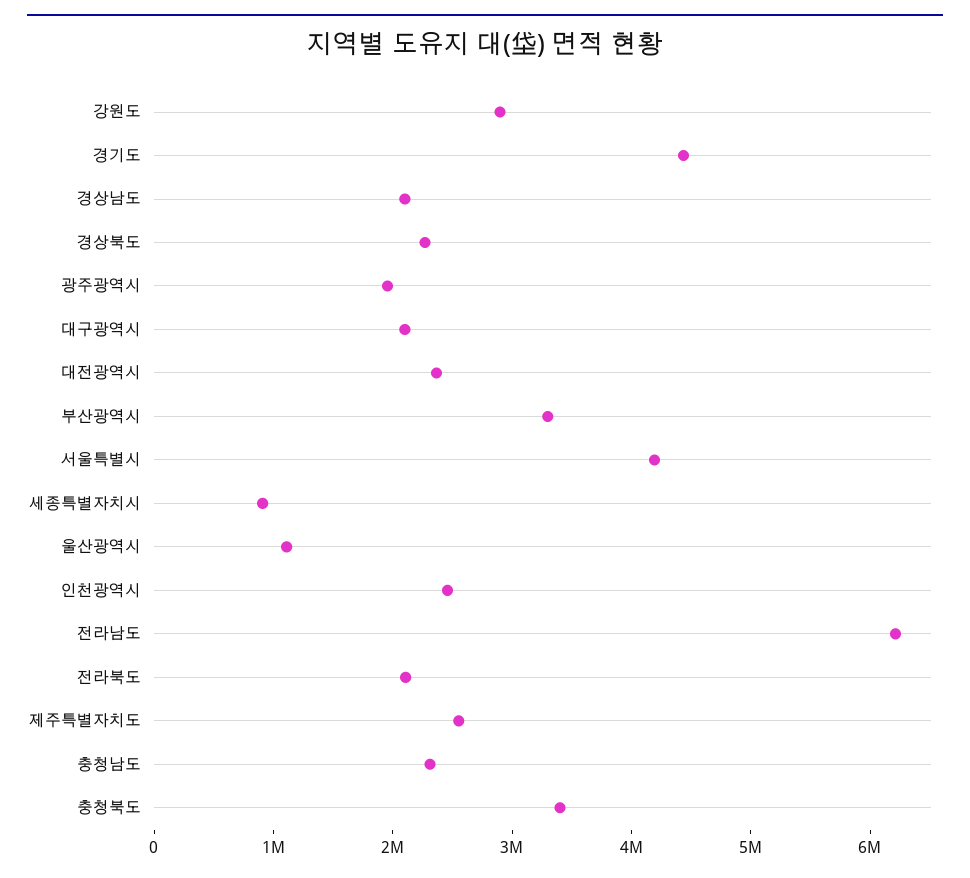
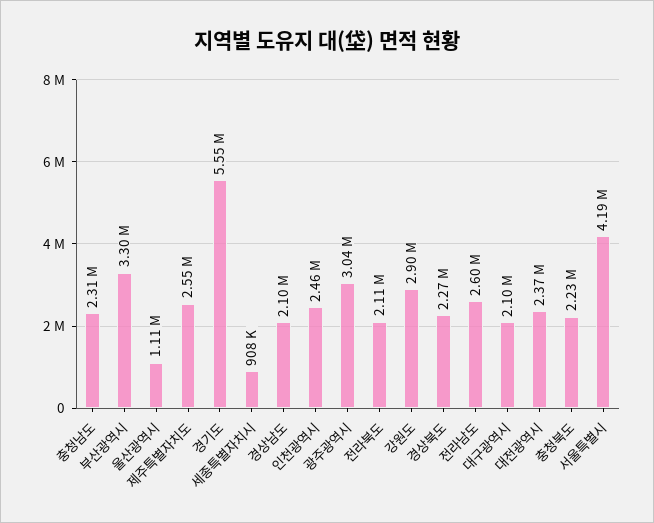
경기도: 4400000 -> 5550000
광주광역시: 2000000 -> 3040000
전라남도: 6200000 -> 2600000
충청북도: 3400000 -> 2230000

